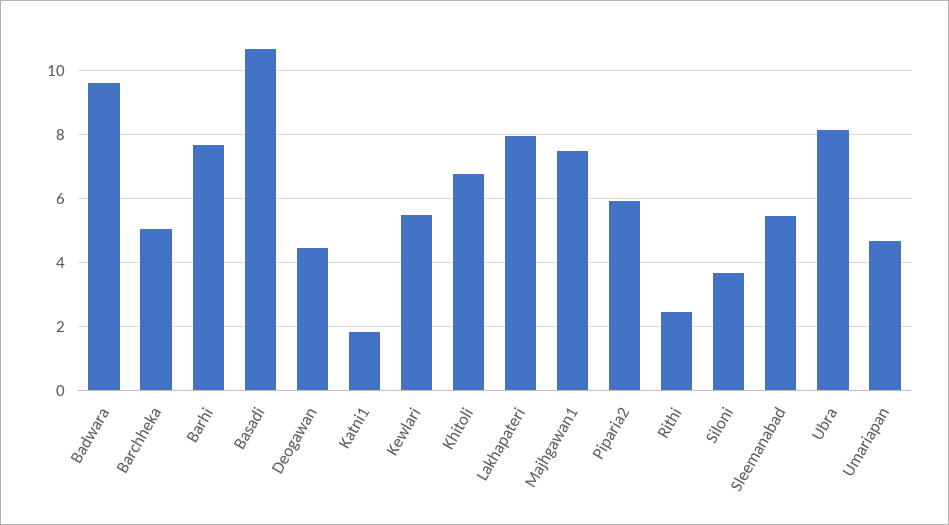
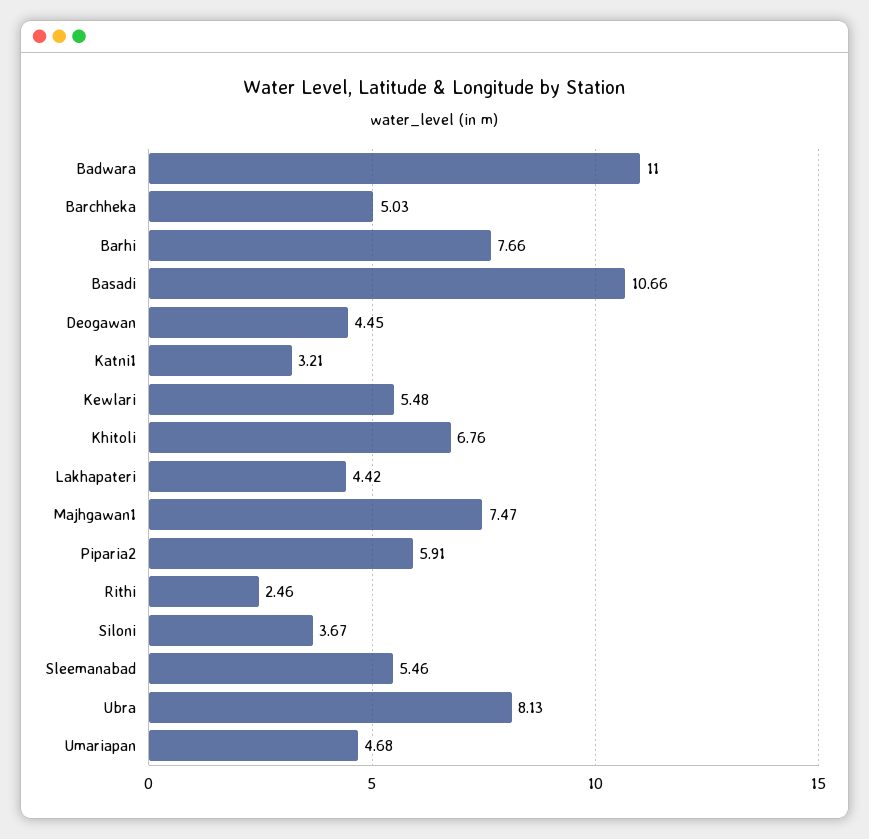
Badwara: 9.6 -> 11
Katni1: 1.8 -> 3.21
Lakhapateri: 8 -> 4.42

